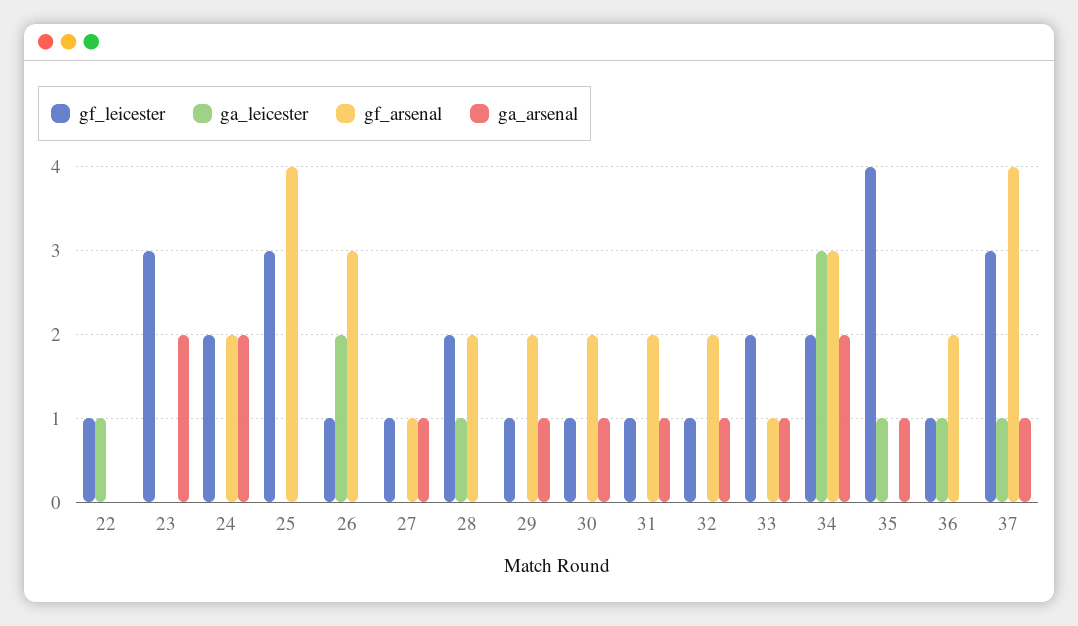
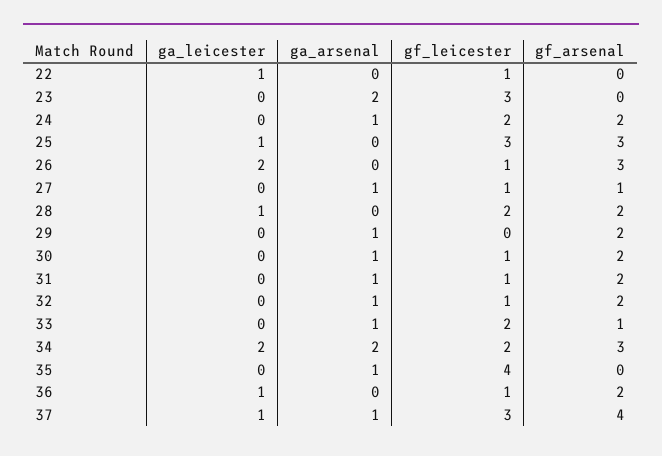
ga_arsenal, 24: 2 -> 1
ga_leicester, 25: 0 -> 1
gf_arsenal, 25: 4 -> 3
gf_leicester, 29: 1 -> 0
ga_leicester, 34: 3 -> 2
ga_leicester, 35: 1 -> 0

